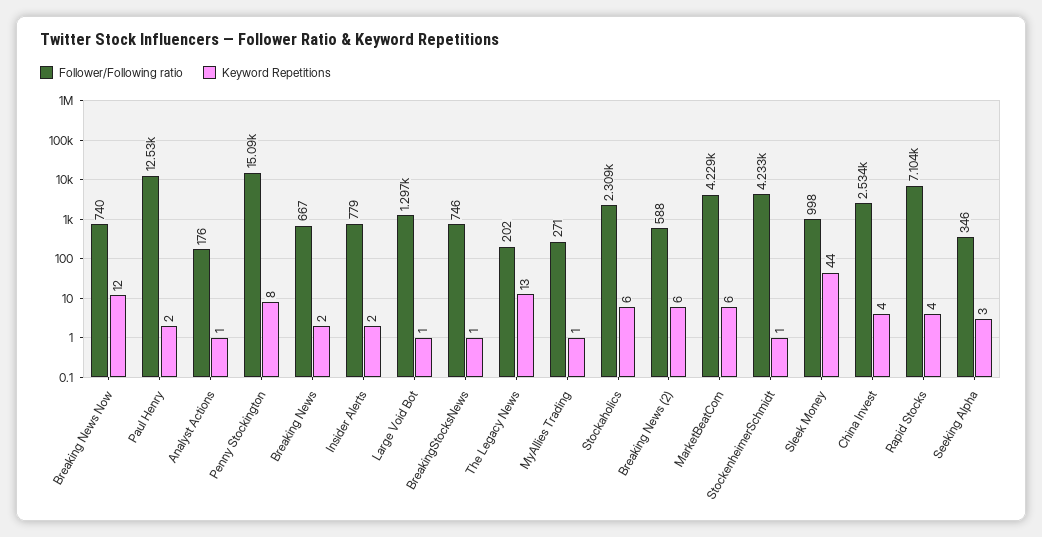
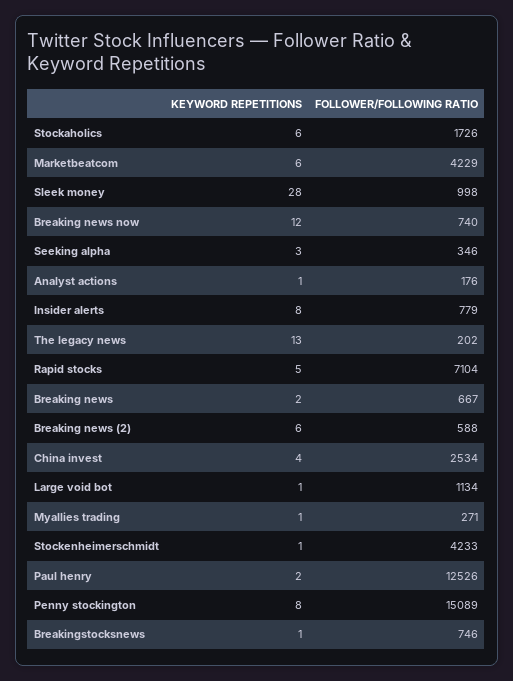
Keyword Repetitions, Insider Alerts: 2 -> 8
Follower/Following ratio, Large Void Bot: 1297 -> 1134
Follower/Following ratio, Stockaholics: 2309 -> 1726
Keyword Repetitions, Sleek Money: 44 -> 28
Keyword Repetitions, Rapid Stocks: 4 -> 5

